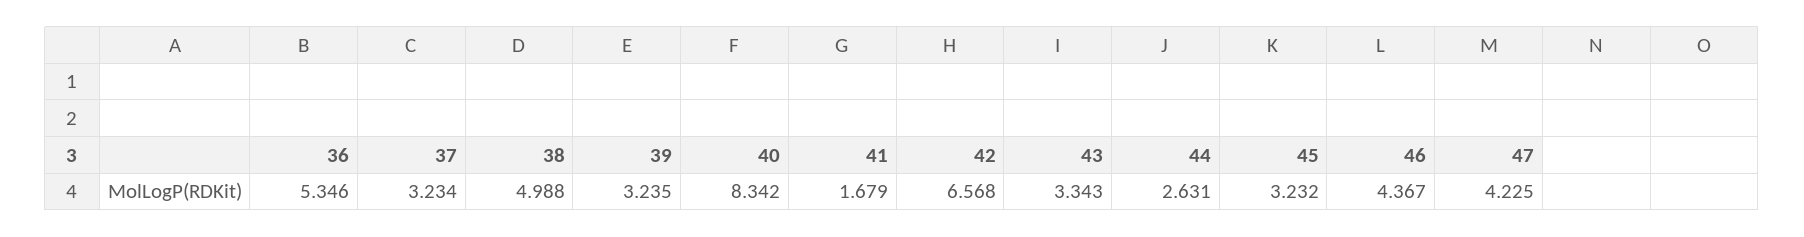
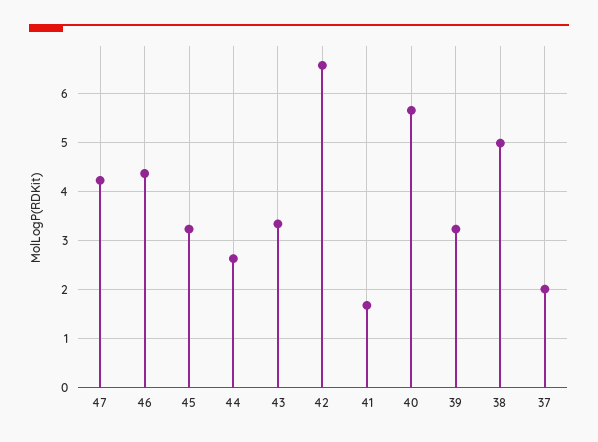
36: 5.346 -> none
37: 3.234 -> 2
40: 8.342 -> 5.6

